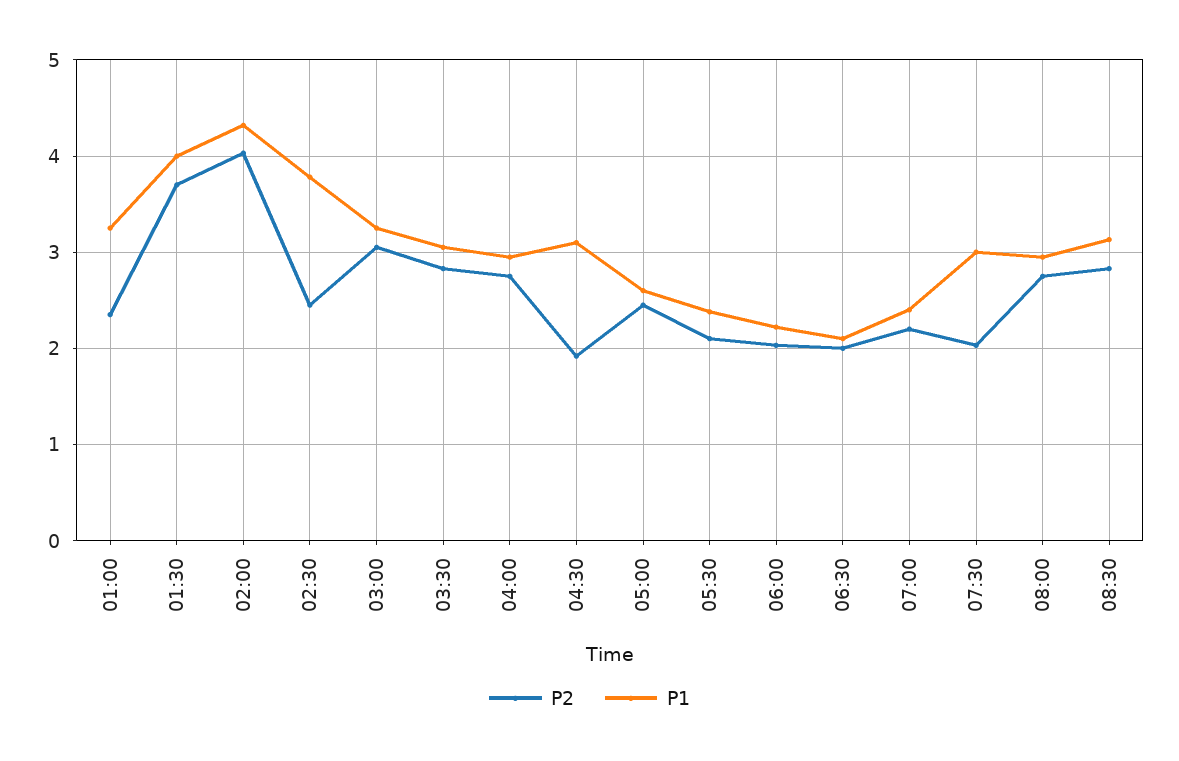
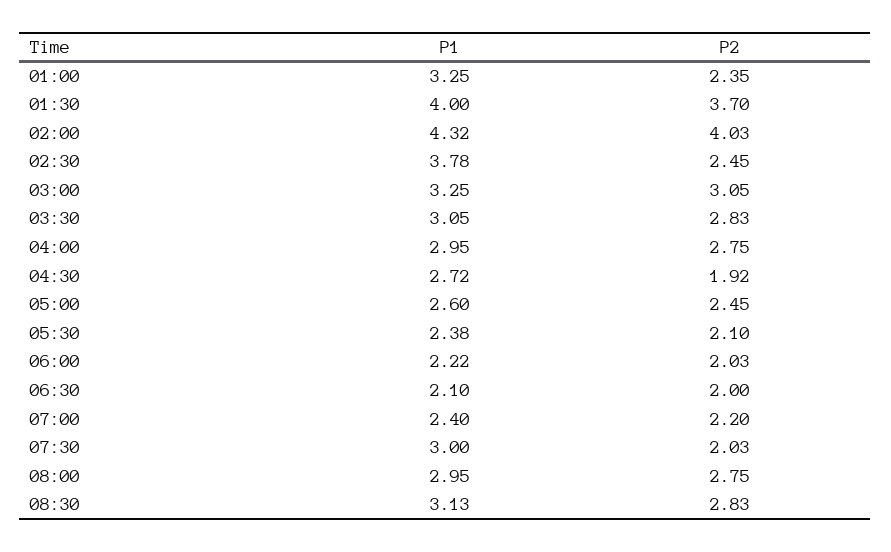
P1, 04:30: 3.1 -> 2.72

